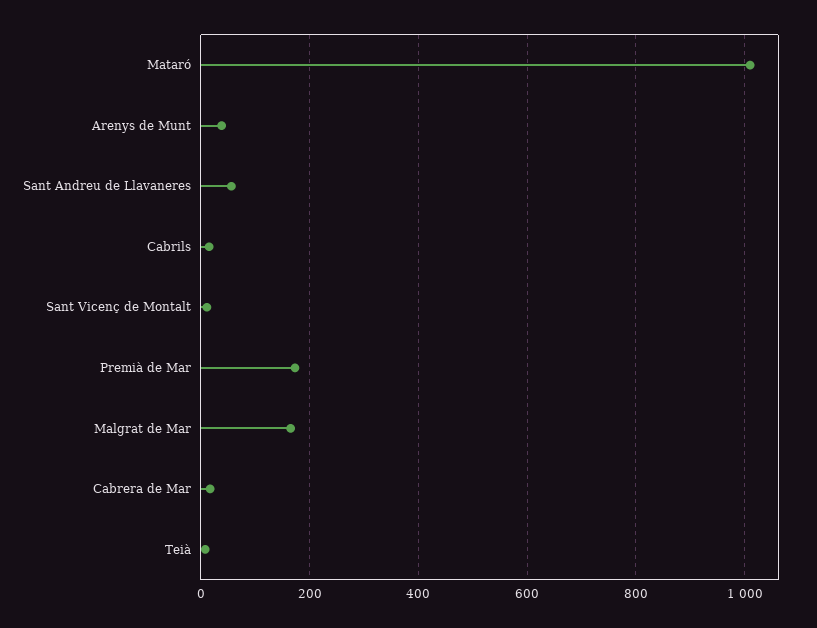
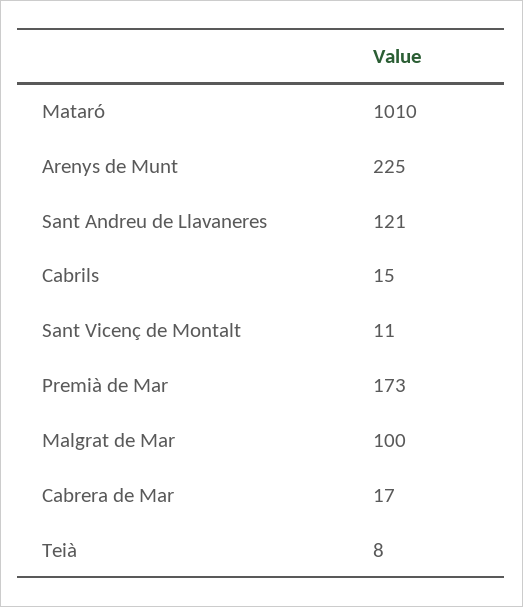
Arenys de Munt: 40 -> 225
Sant Andreu de Llavaneres: 60 -> 121
Malgrat de Mar: 160 -> 100

